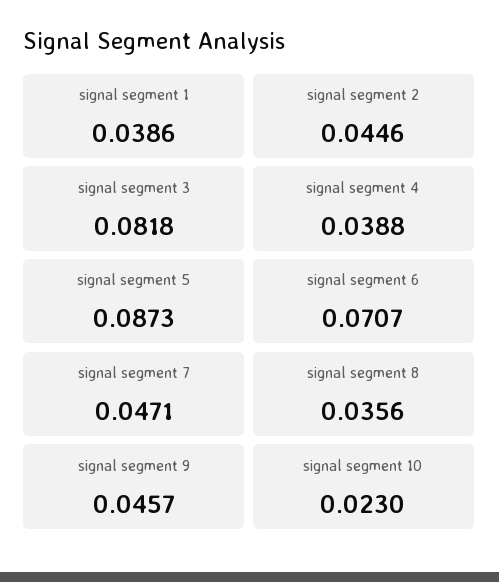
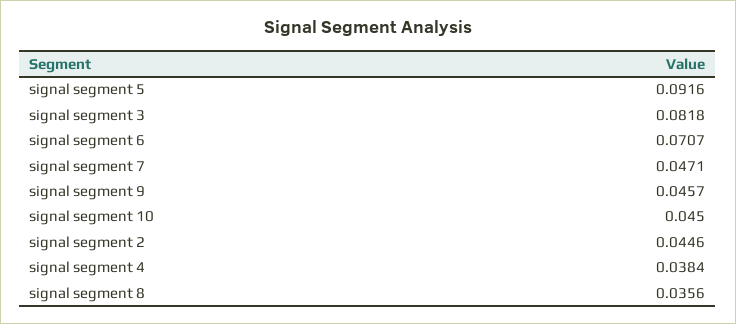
signal segment 1: 0.0386 -> none
signal segment 4: 0.0388 -> 0.0384
signal segment 5: 0.0873 -> 0.0916
signal segment 10: 0.023 -> 0.045

